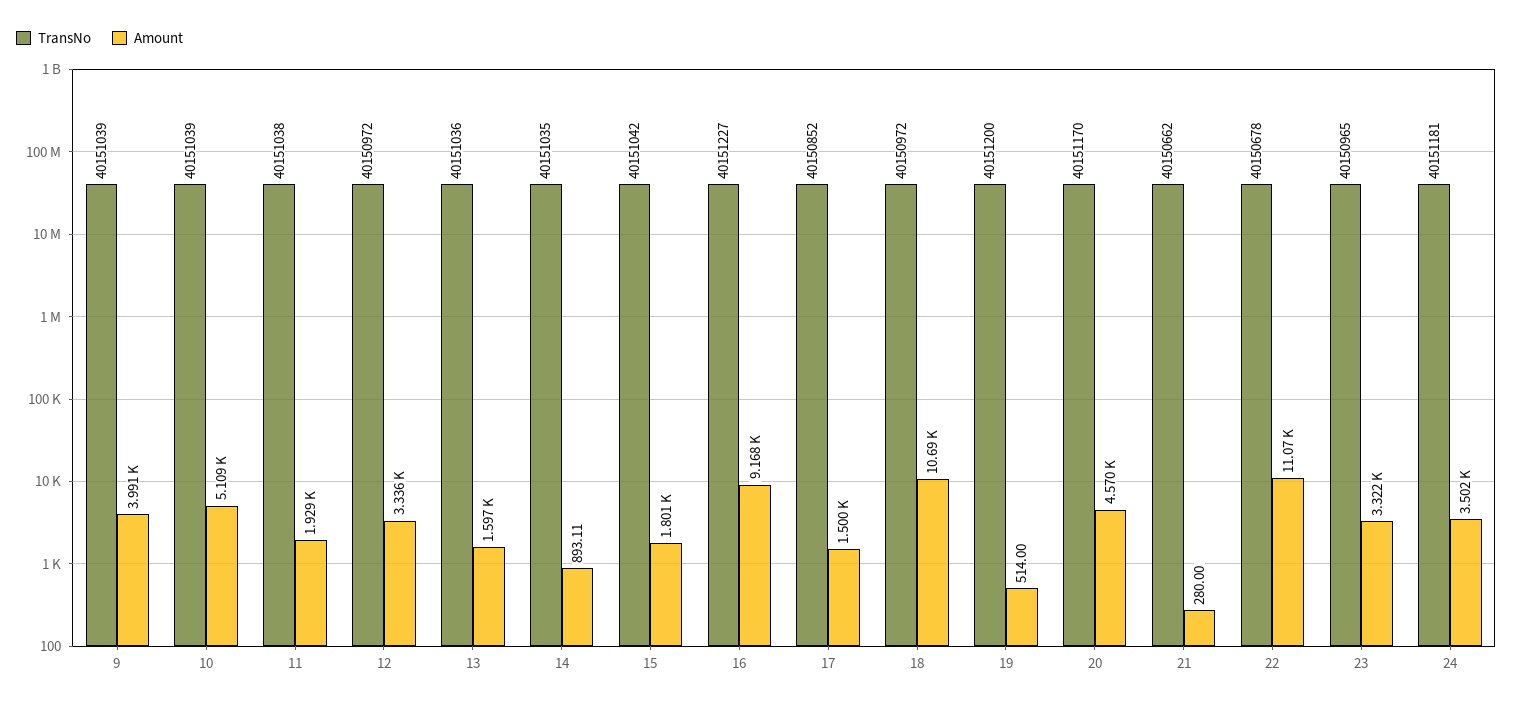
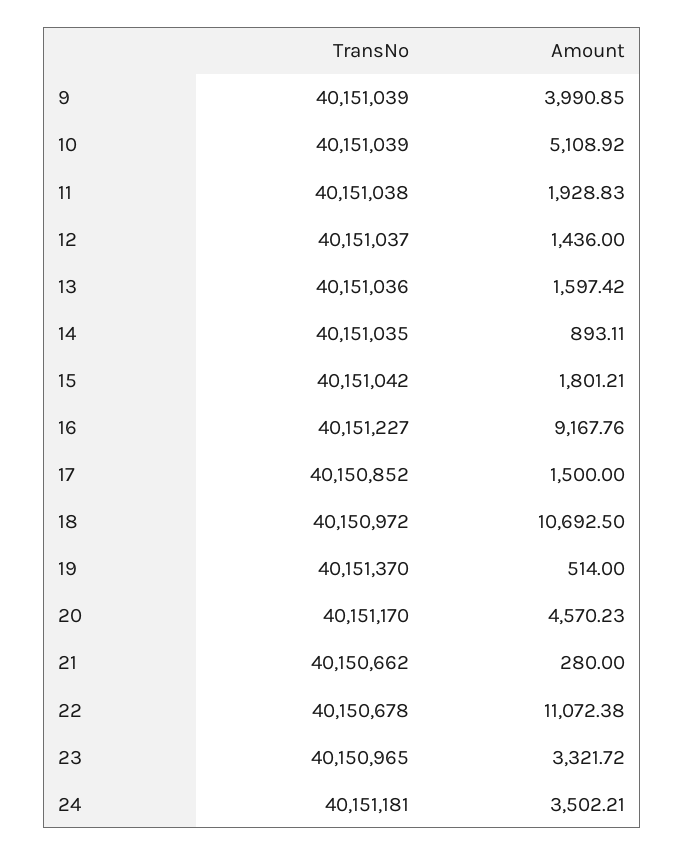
TransNo, 12: 40150972 -> 40151037
Amount, 12: 3336 -> 1436
TransNo, 19: 40151200 -> 40151370

